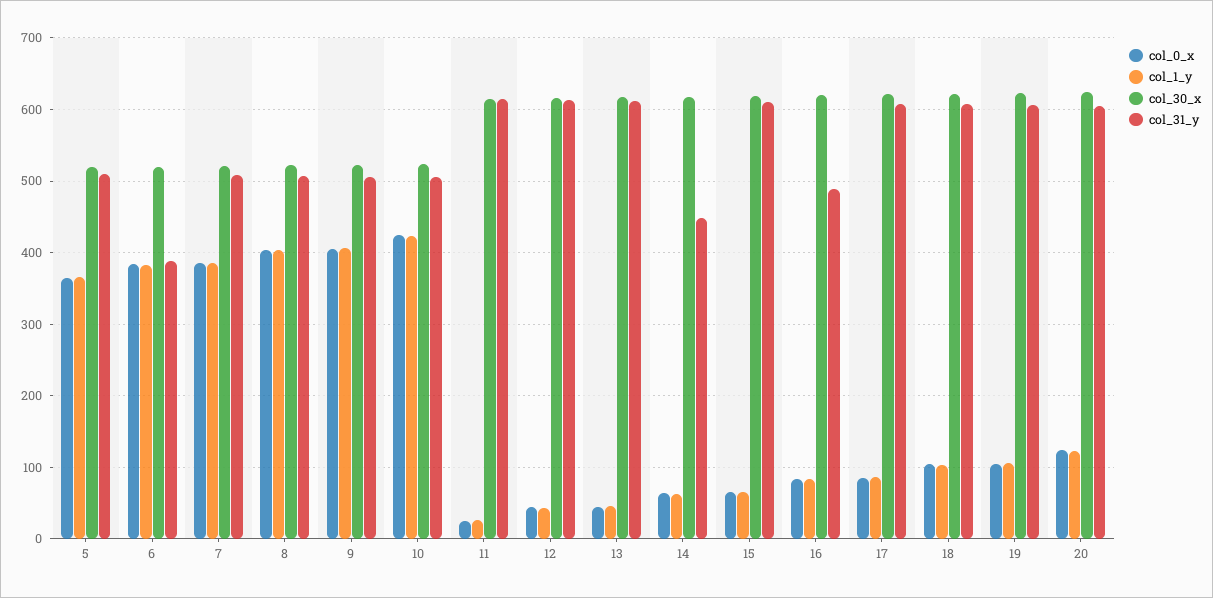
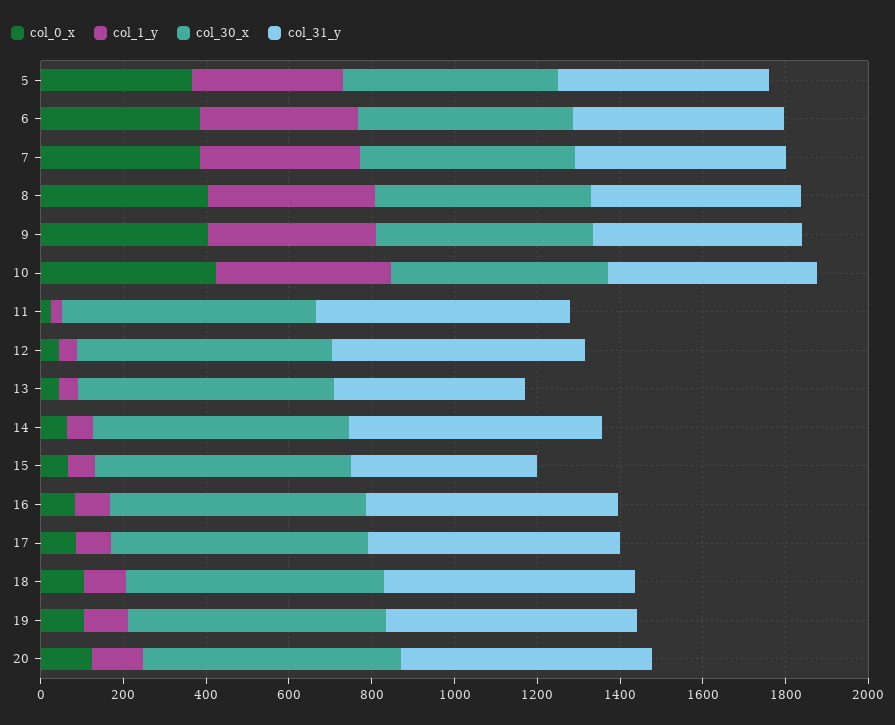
col_31_y, 6: 390 -> 500
col_31_y, 13: 610 -> 450
col_31_y, 14: 450 -> 600
col_31_y, 15: 610 -> 450
col_31_y, 16: 490 -> 600

